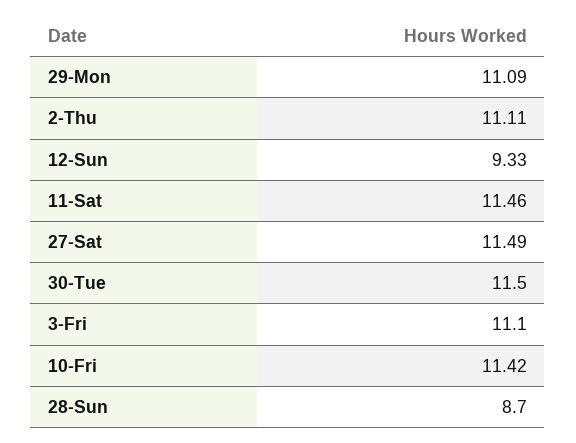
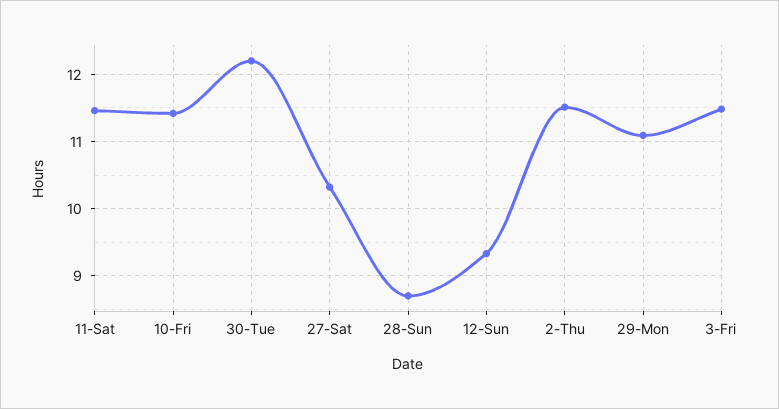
2-Thu: 11.11 -> 11.5
27-Sat: 11.49 -> 10.3
30-Tue: 11.5 -> 12.2
3-Fri: 11.1 -> 11.5

